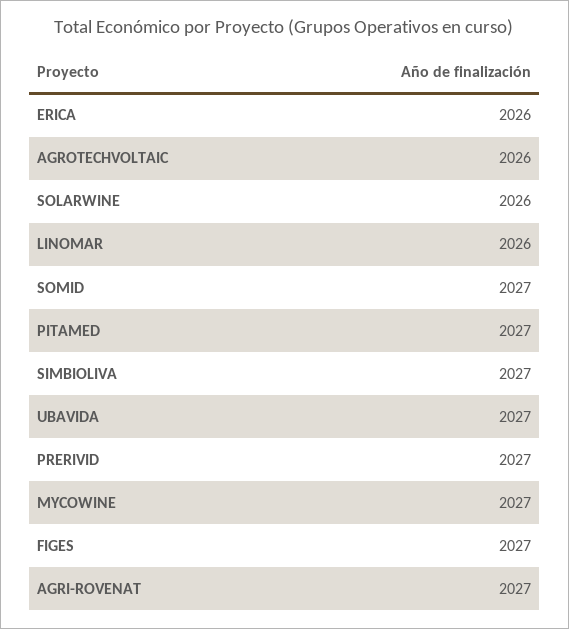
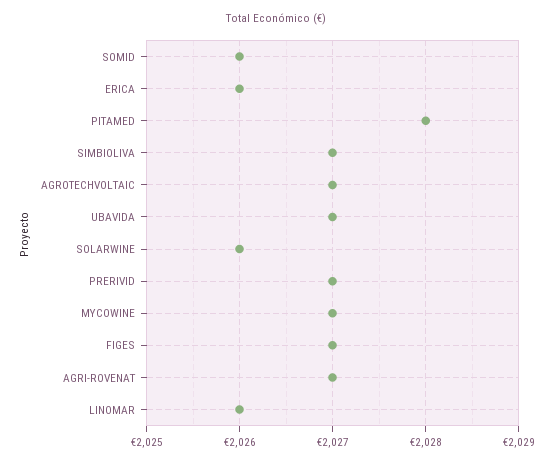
AGROTECHVOLTAIC: 2026 -> 2027
SOMID: 2027 -> 2026
PITAMED: 2027 -> 2028

